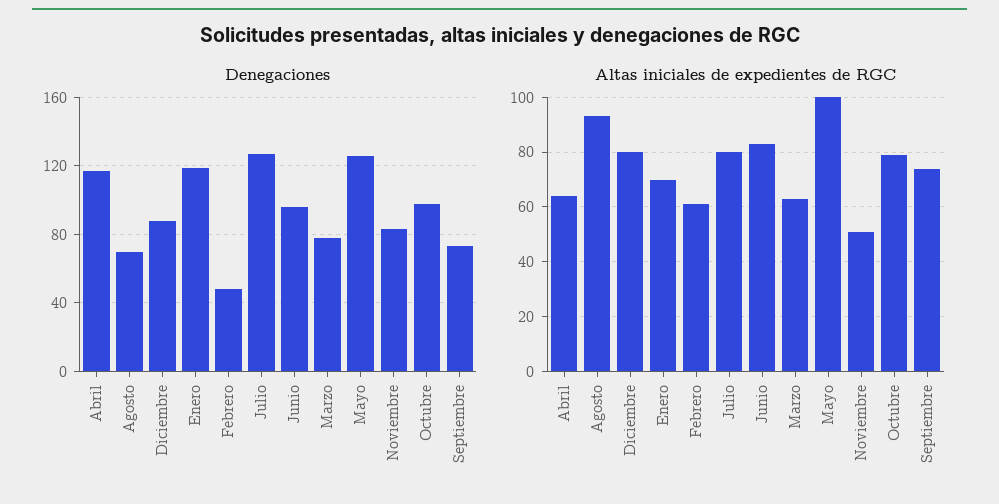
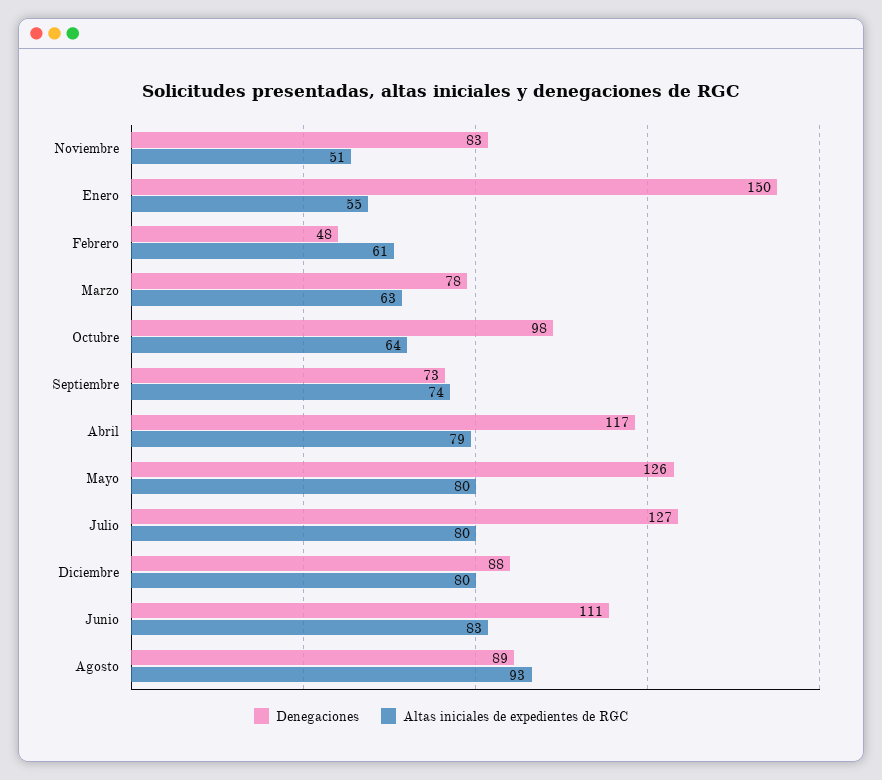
Denegaciones, Agosto: 70 -> 89
Denegaciones, Enero: 120 -> 150
Denegaciones, Junio: 95 -> 111
Altas iniciales de expedientes de RGC, Abril: 65 -> 79
Altas iniciales de expedientes de RGC, Enero: 70 -> 55
Altas iniciales de expedientes de RGC, Mayo: 100 -> 80
Altas iniciales de expedientes de RGC, Octubre: 80 -> 64

